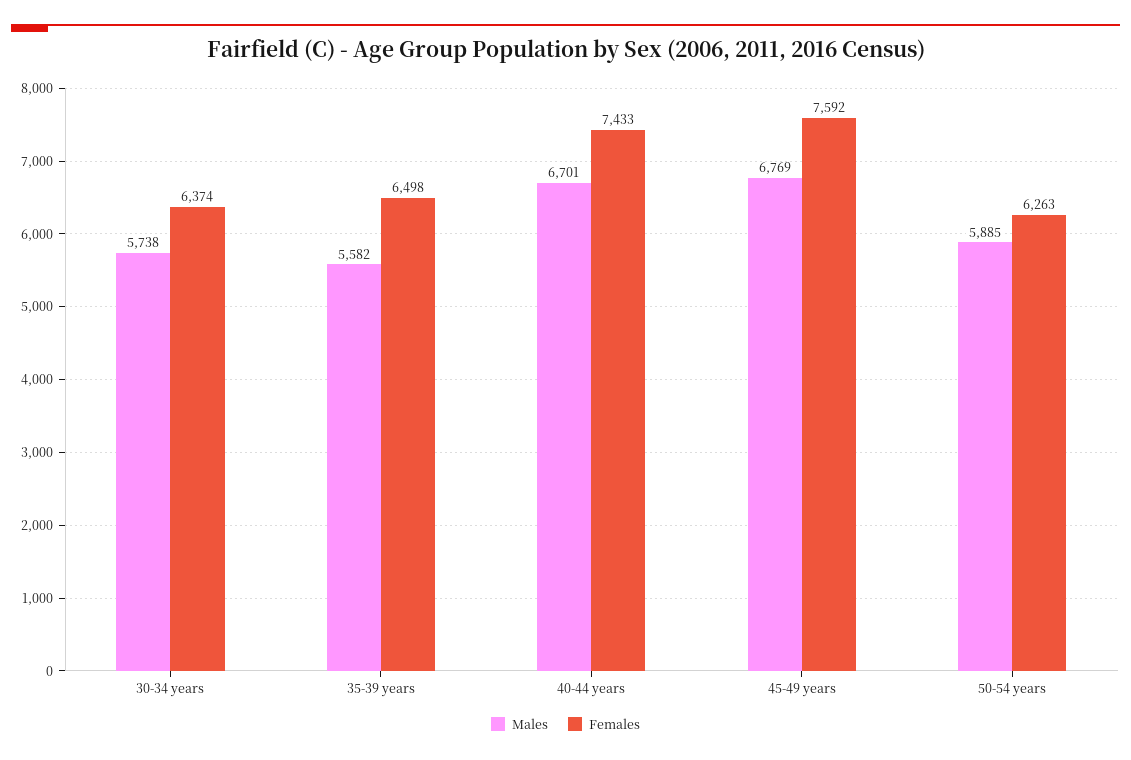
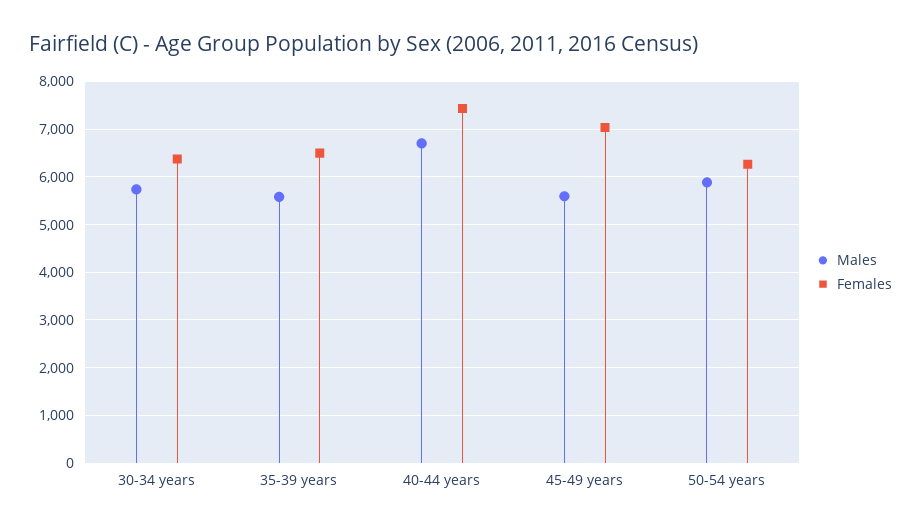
Males, 45-49 years: 6769 -> 5600
Females, 45-49 years: 7592 -> 7000

